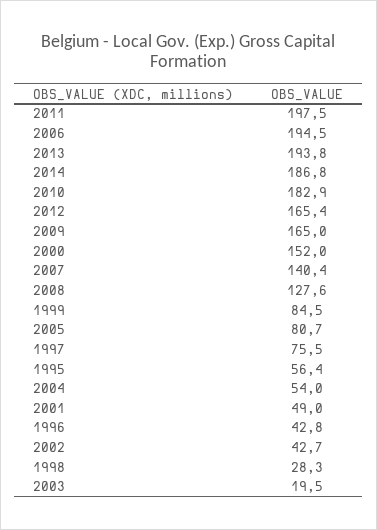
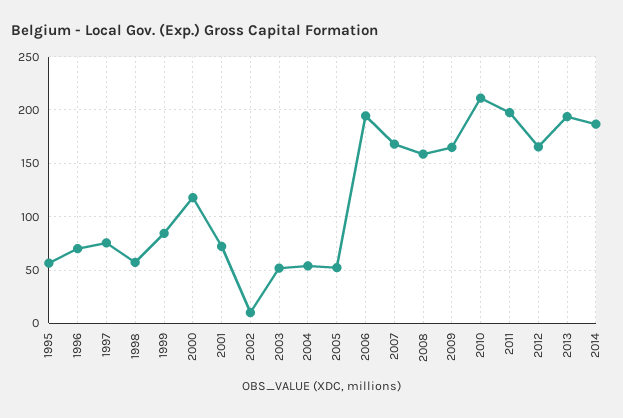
2010: 182.9 -> 210
2000: 152 -> 120
2007: 140.4 -> 170
2008: 127.6 -> 160
2005: 80.7 -> 50
2001: 49 -> 70
1996: 42.8 -> 70
2002: 42.7 -> 10
1998: 28.3 -> 60
2003: 19.5 -> 50

